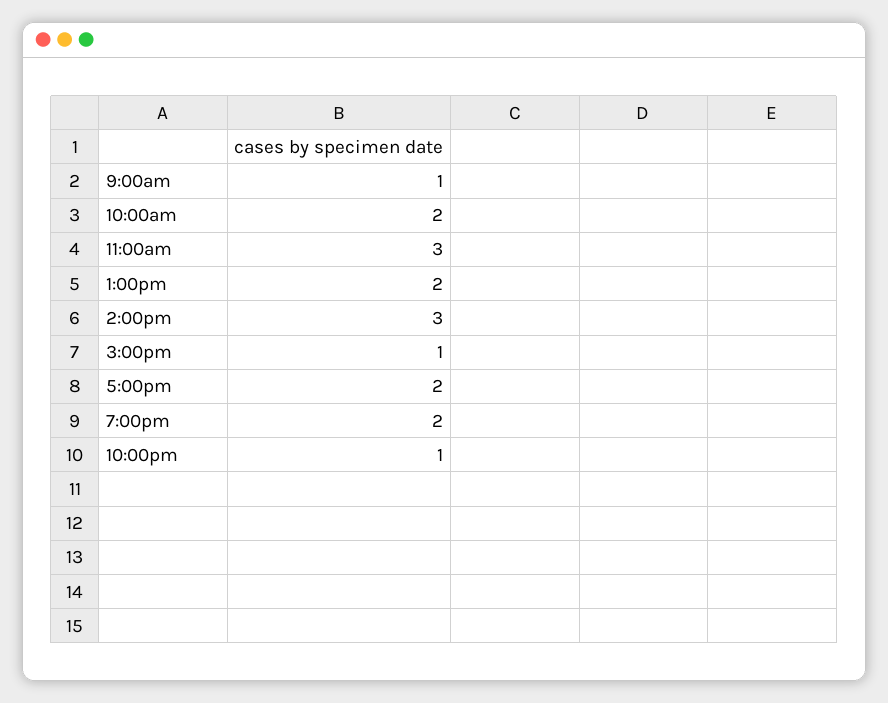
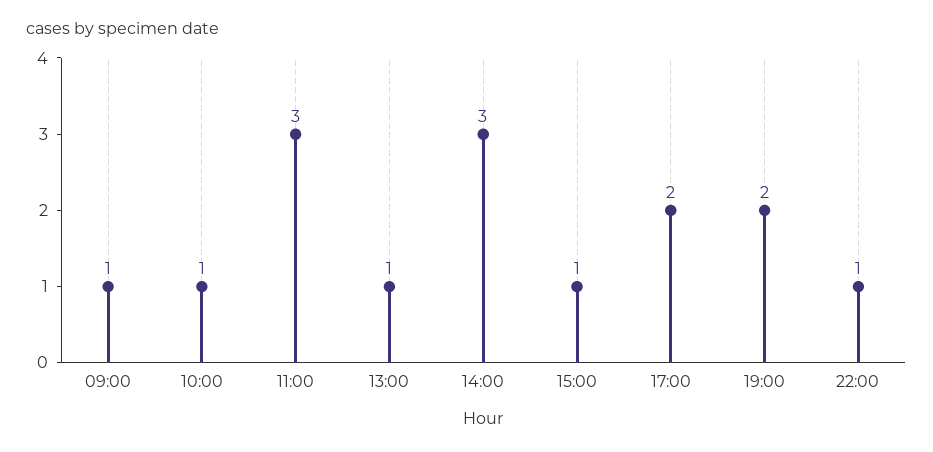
10:00am: 2 -> 1
1:00pm: 2 -> 1

